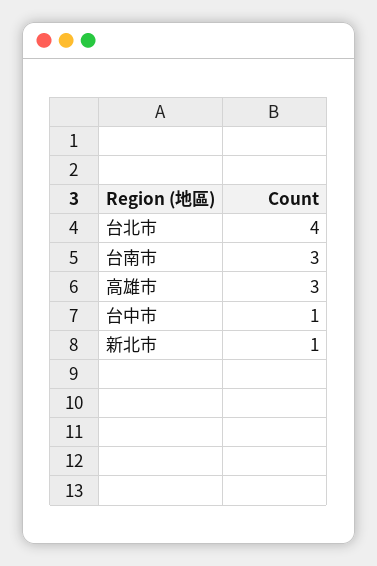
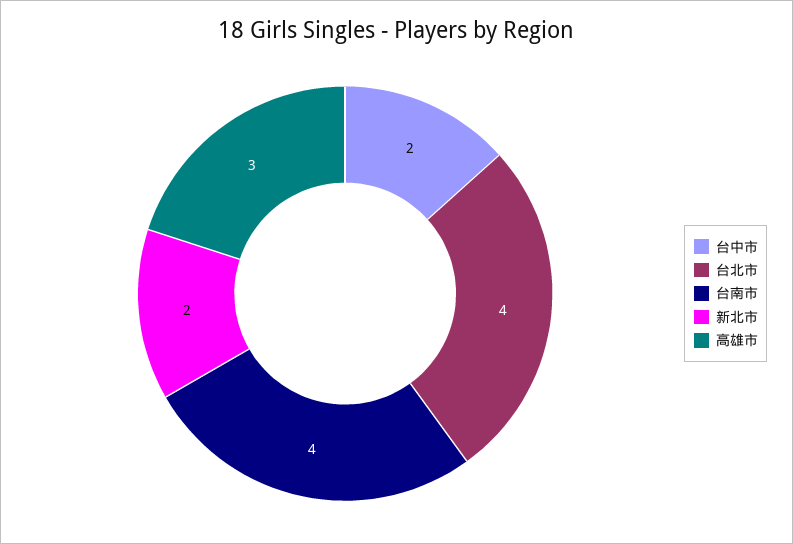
台南市: 3 -> 4
台中市: 1 -> 2
新北市: 1 -> 2

